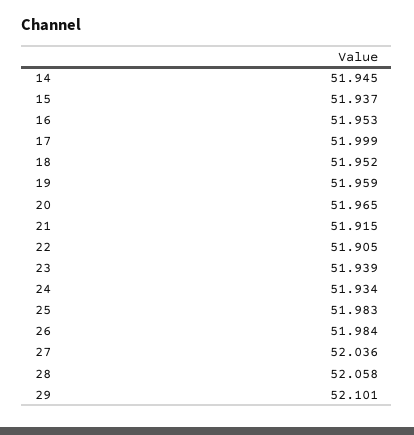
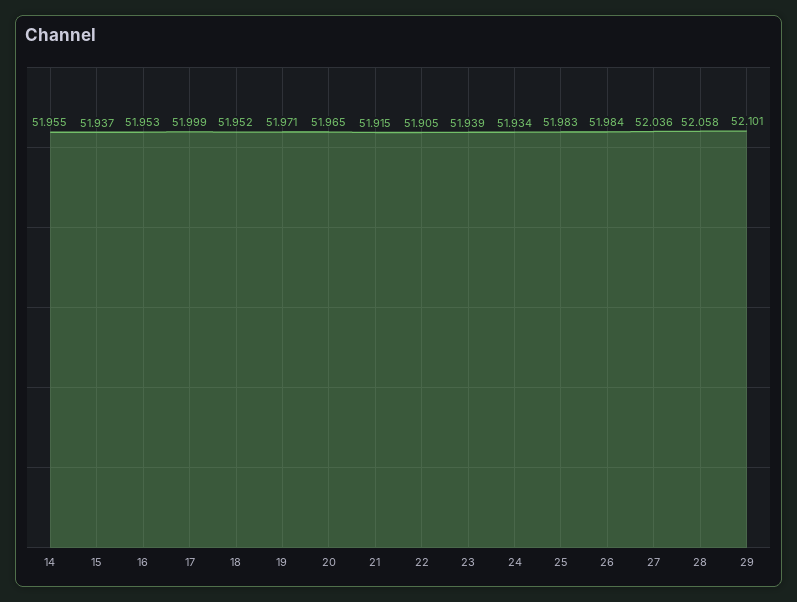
14: 51.945 -> 51.955
19: 51.959 -> 51.971

